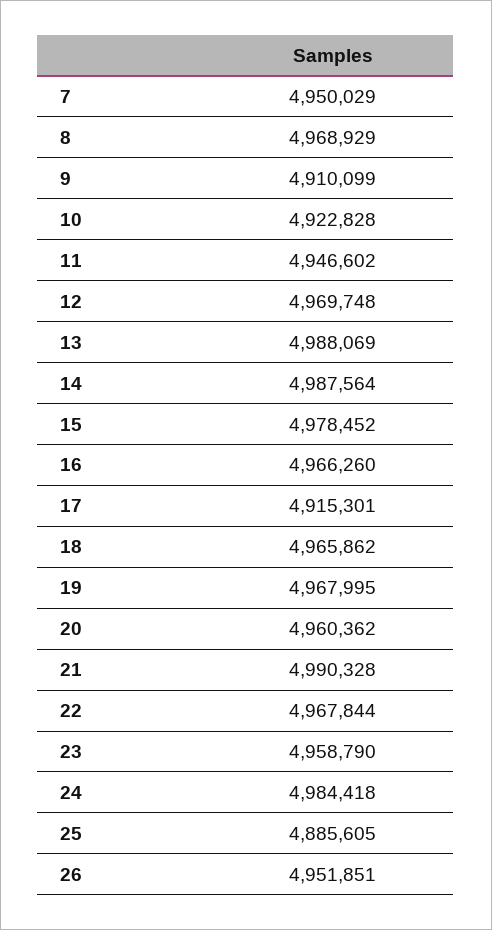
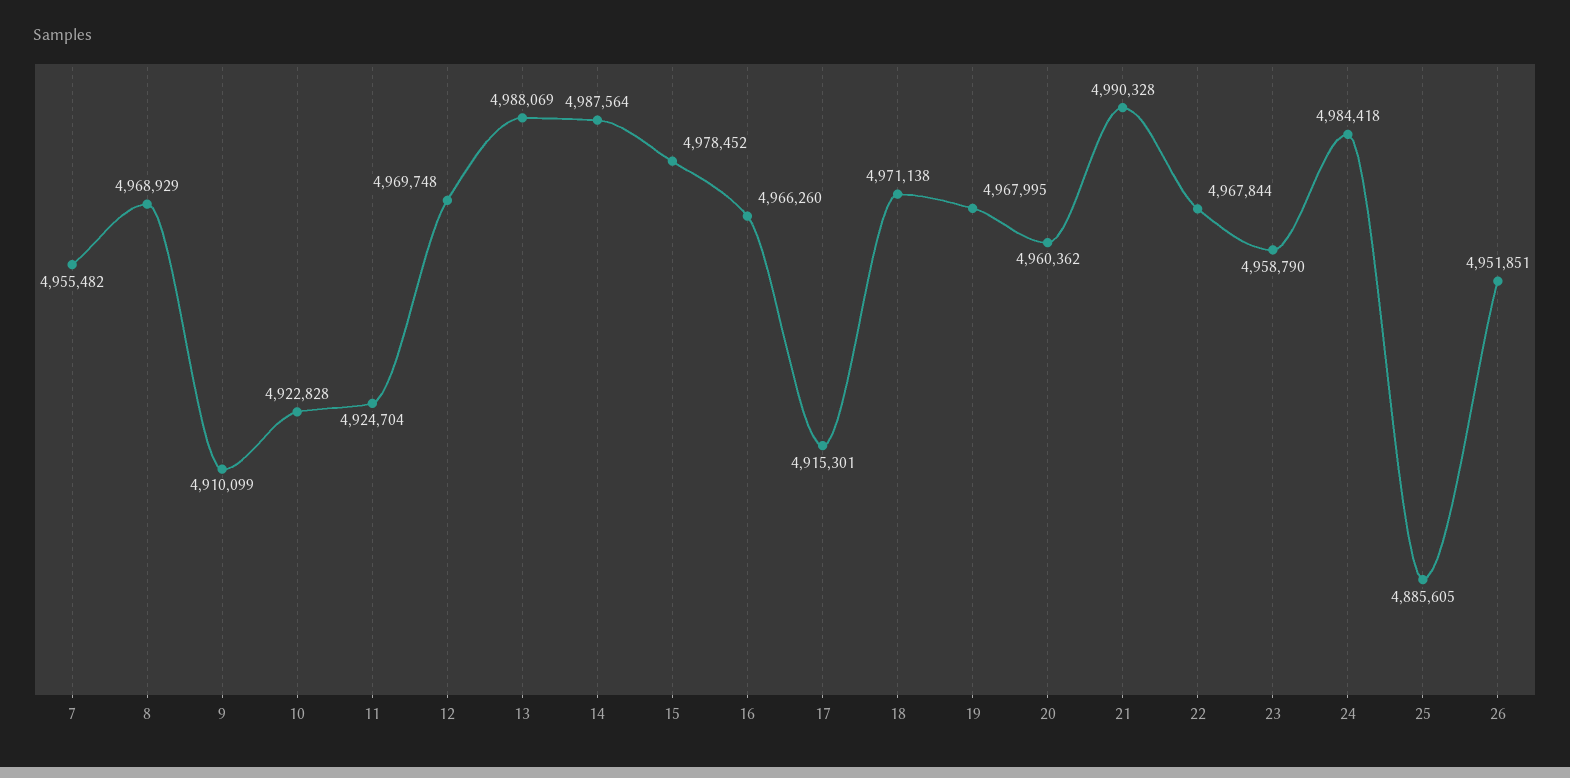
7: 4950029 -> 4955482
11: 4946602 -> 4924704
18: 4965862 -> 4971138

